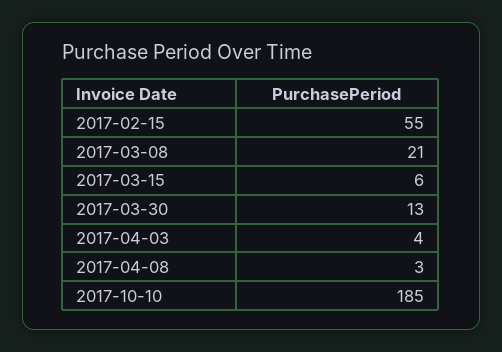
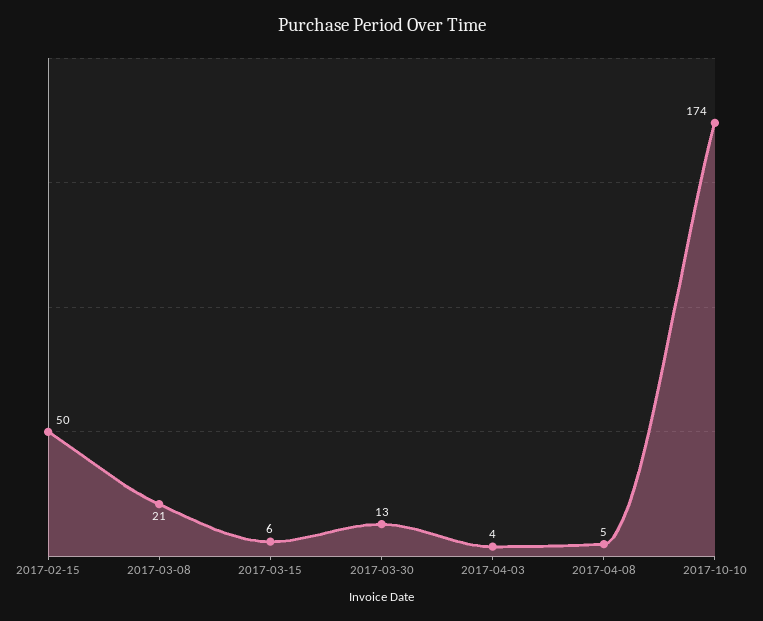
2017-02-15: 55 -> 50
2017-04-08: 3 -> 5
2017-10-10: 185 -> 174

